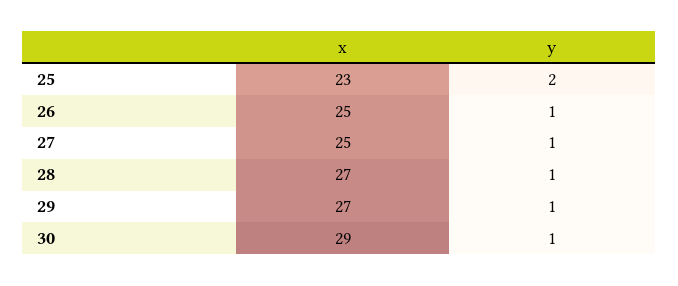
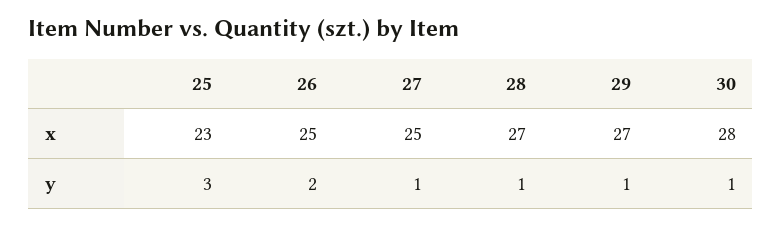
y, 25: 2 -> 3
y, 26: 1 -> 2
x, 30: 29 -> 28

